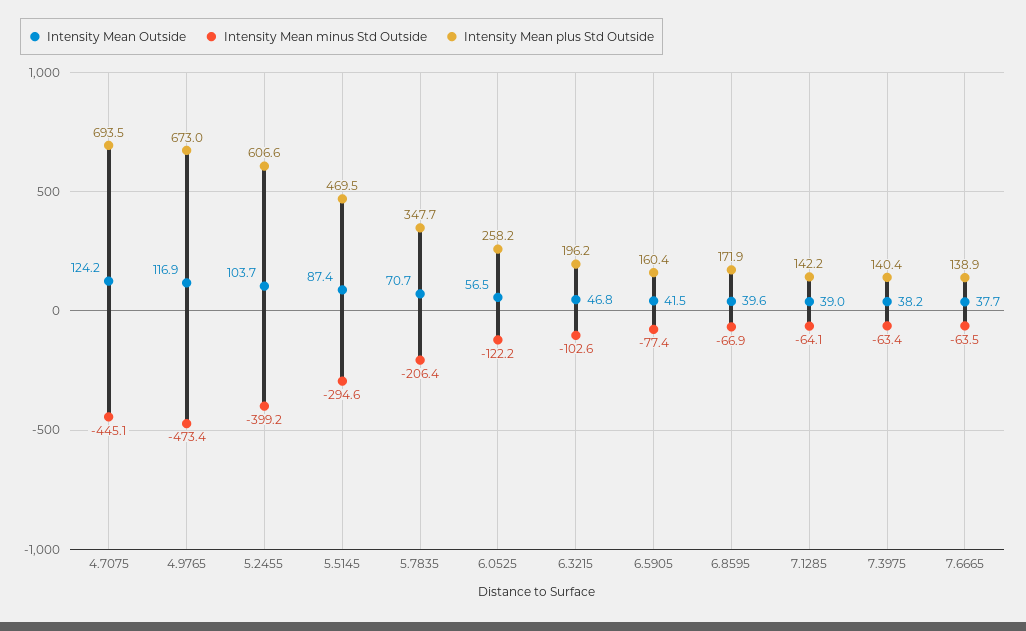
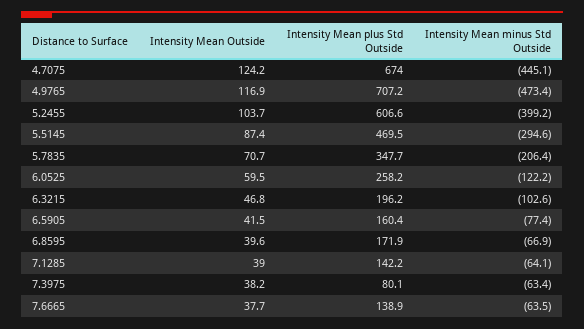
Intensity Mean plus Std Outside, 4.7075: 693.5 -> 674
Intensity Mean plus Std Outside, 4.9765: 673 -> 707.2
Intensity Mean Outside, 6.0525: 56.5 -> 59.5
Intensity Mean plus Std Outside, 7.3975: 140.4 -> 80.1

